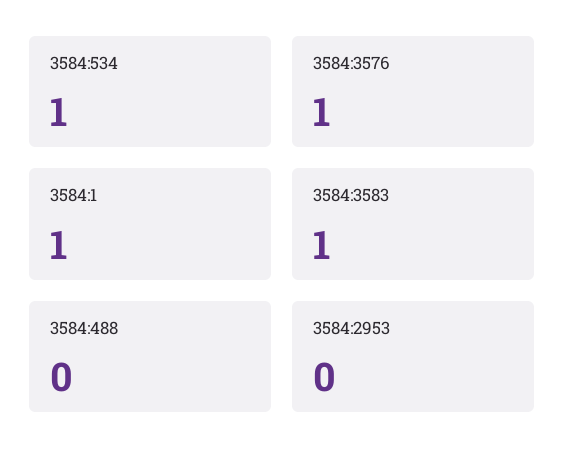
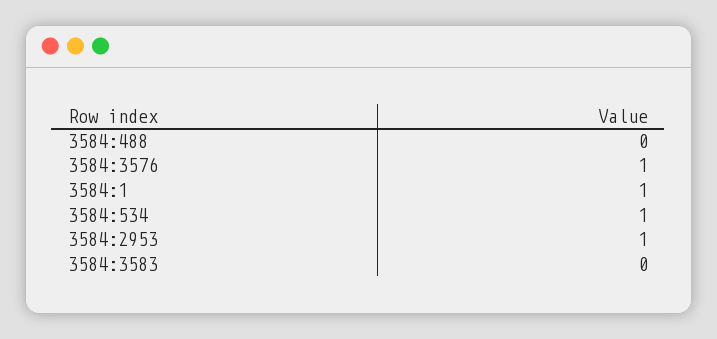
3584:3583: 1 -> 0
3584:2953: 0 -> 1

